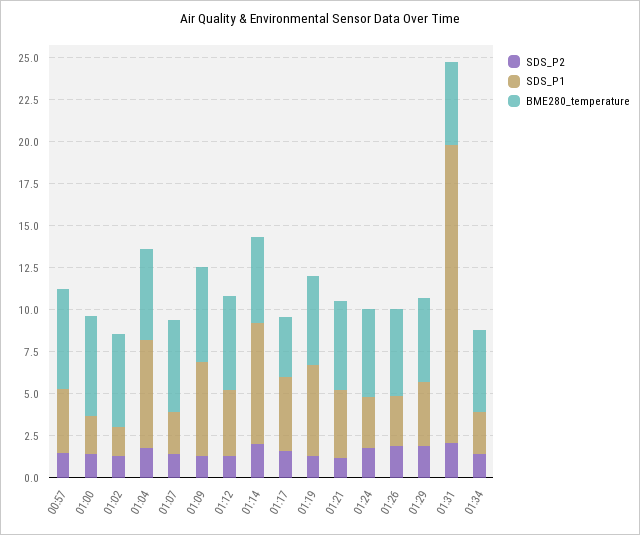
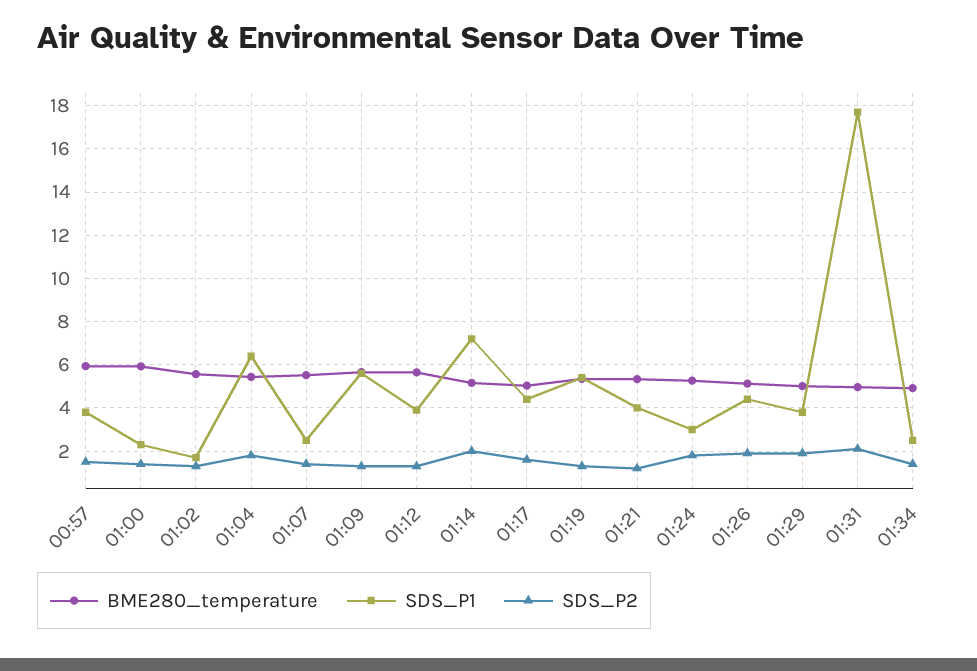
BME280_temperature, 01:17: 3.5 -> 5
SDS_P1, 01:26: 3 -> 4.5

